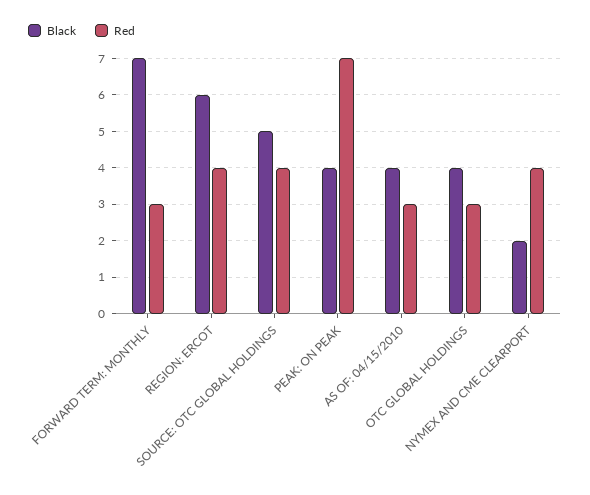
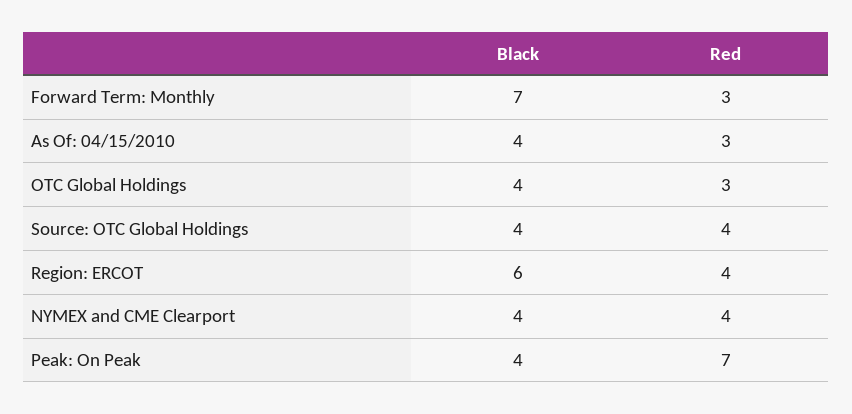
Black, SOURCE: OTC GLOBAL HOLDINGS: 5 -> 4
Black, NYMEX AND CME CLEARPORT: 2 -> 4

